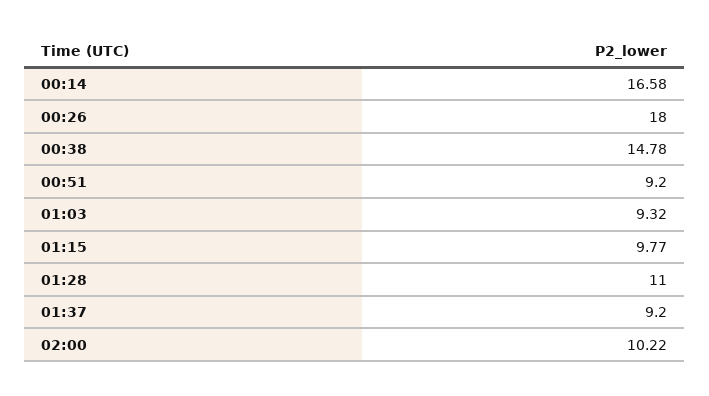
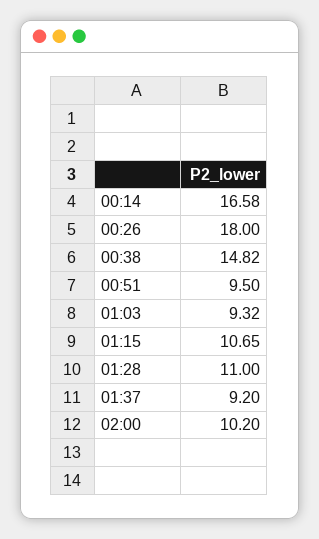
00:38: 14.78 -> 14.82
00:51: 9.2 -> 9.5
01:15: 9.77 -> 10.65
02:00: 10.22 -> 10.2

